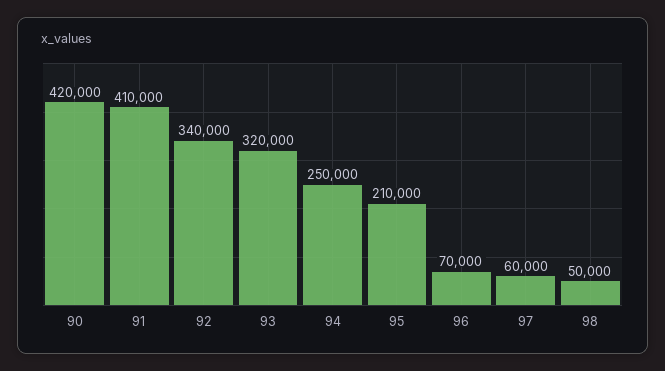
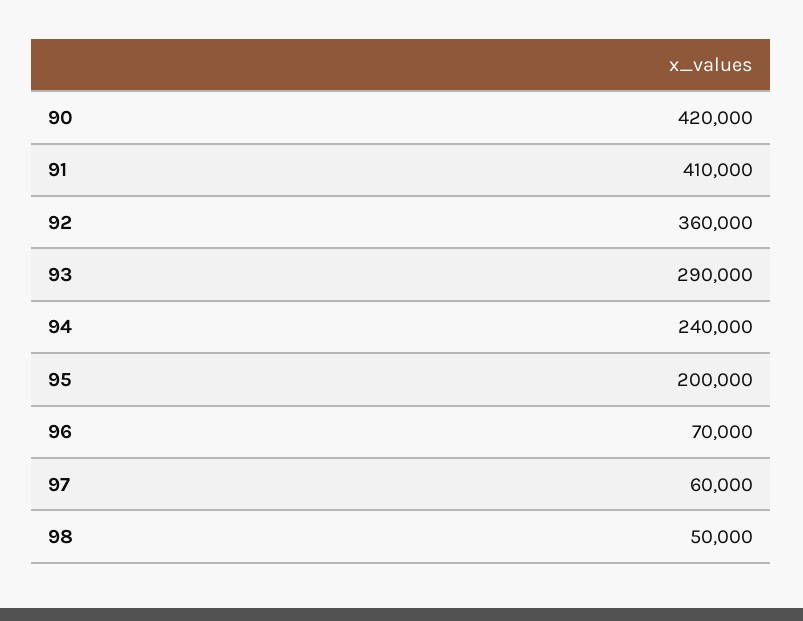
92: 340000 -> 360000
93: 320000 -> 290000
94: 250000 -> 240000
95: 210000 -> 200000

